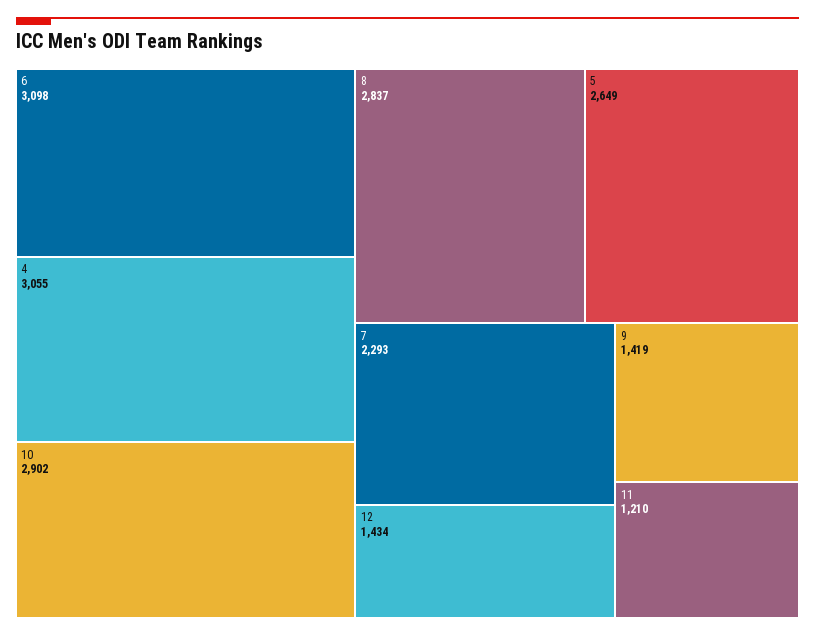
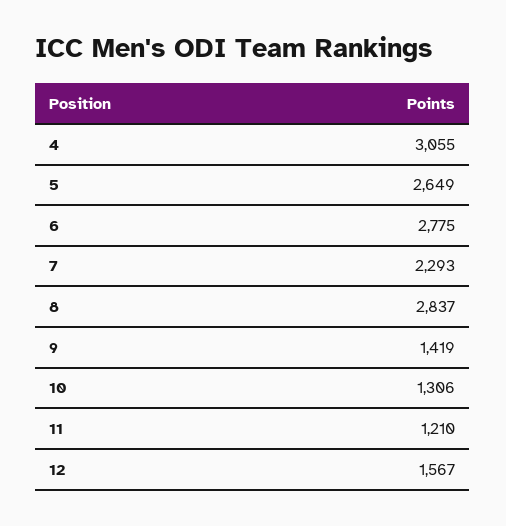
6: 3098 -> 2775
10: 2902 -> 1306
12: 1434 -> 1567

